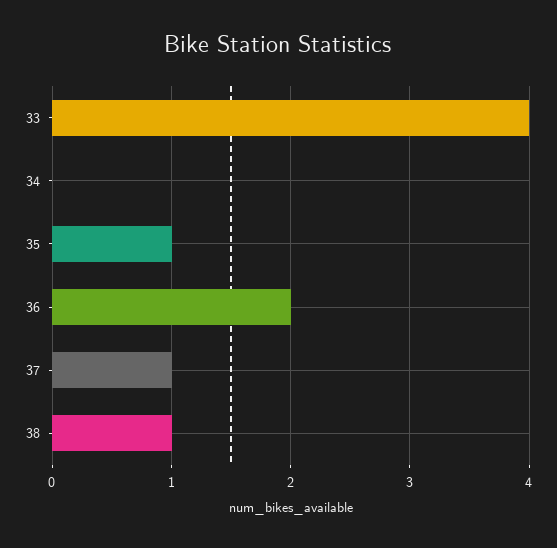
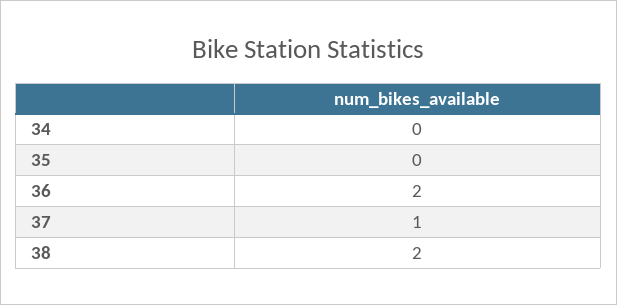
33: 4 -> none
35: 1 -> 0
38: 1 -> 2

